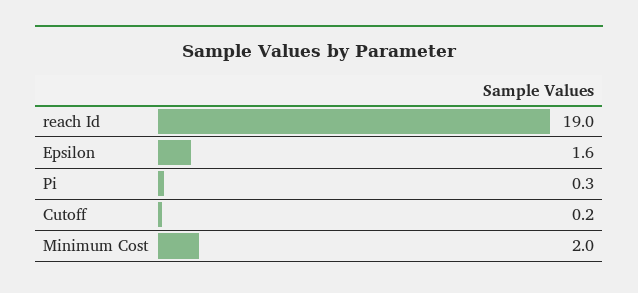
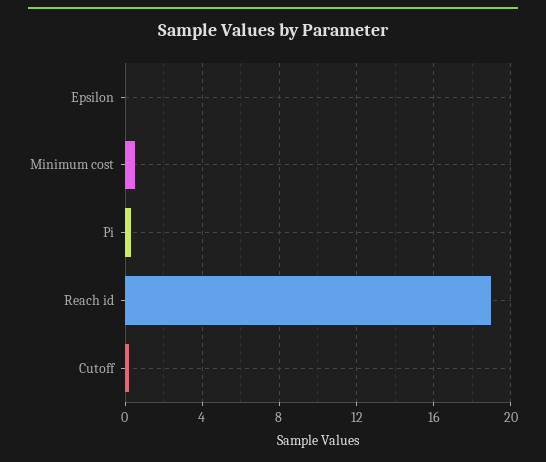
Epsilon: 1.6 -> 0
Minimum Cost: 2 -> 0.5

